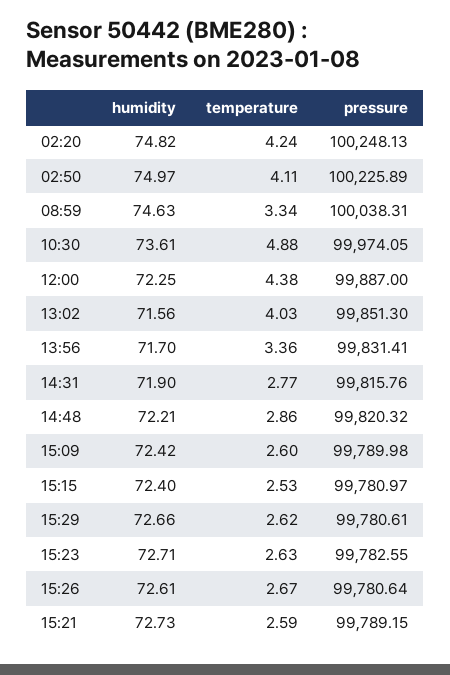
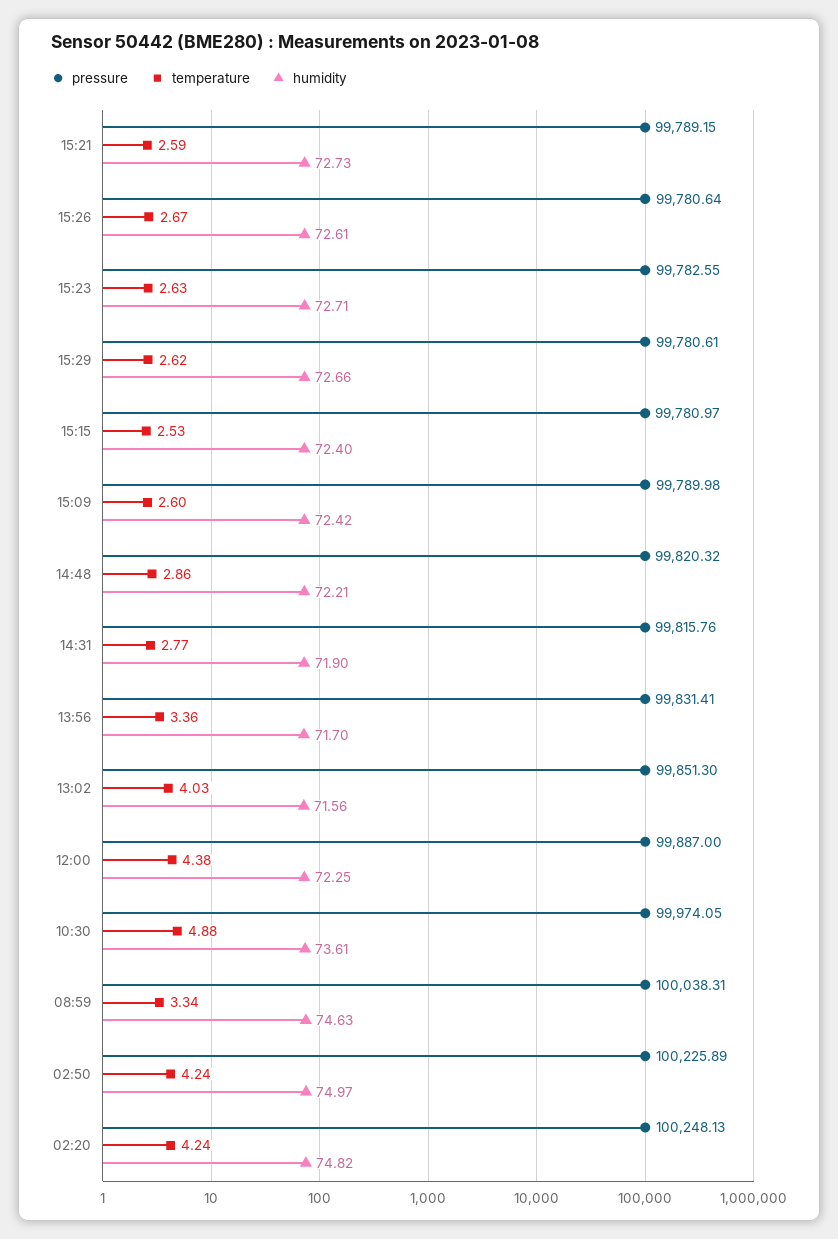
temperature, 02:50: 4.11 -> 4.24

